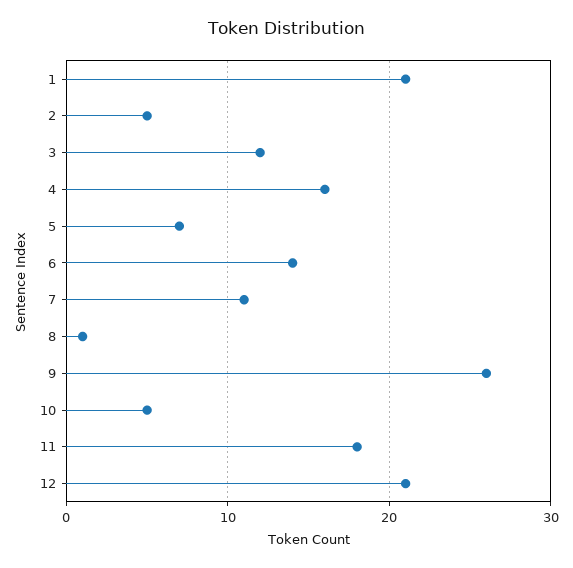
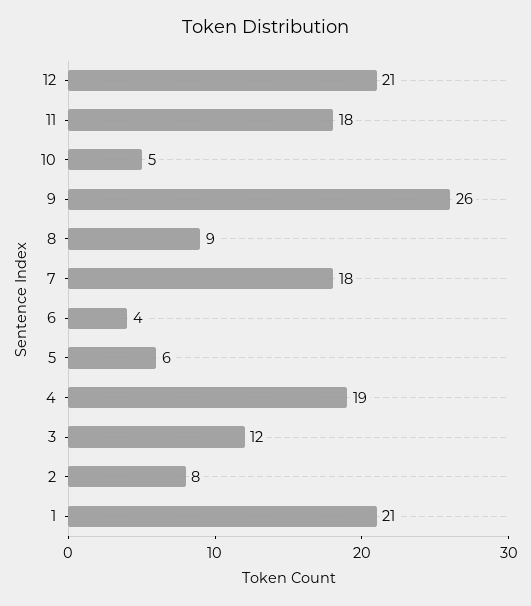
2: 5 -> 8
4: 16 -> 19
5: 7 -> 6
6: 14 -> 4
7: 11 -> 18
8: 1 -> 9

